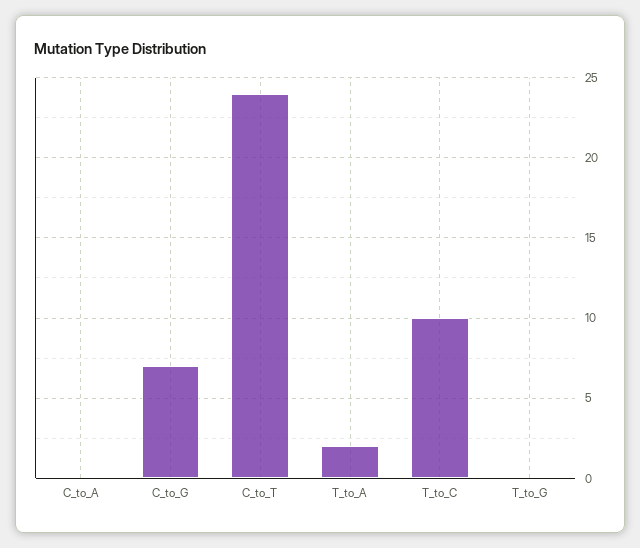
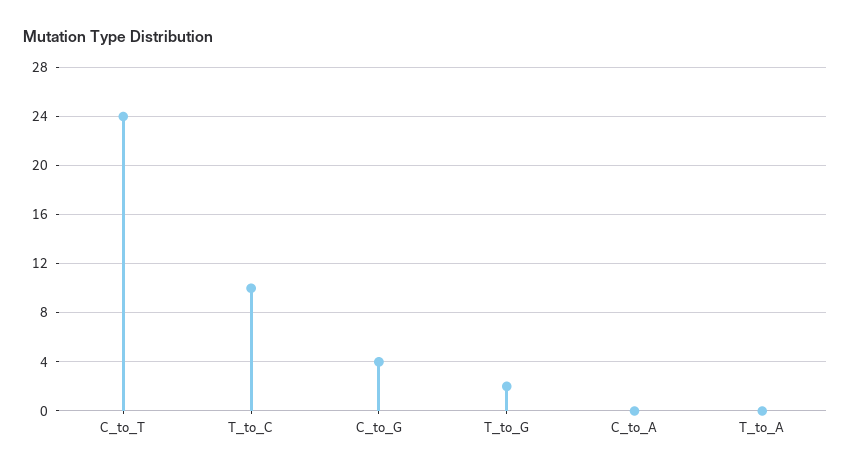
C_to_G: 7 -> 4
T_to_A: 2 -> 0
T_to_G: 0 -> 2

